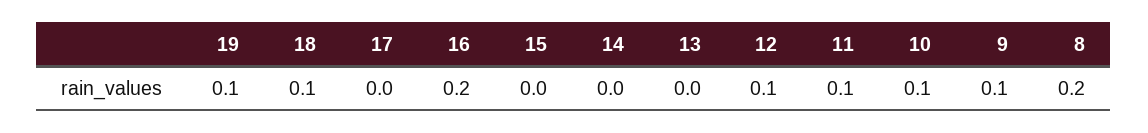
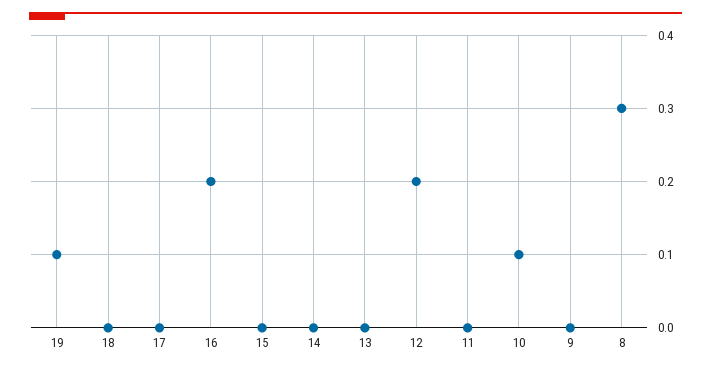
18: 0.1 -> 0
12: 0.1 -> 0.2
11: 0.1 -> 0
9: 0.1 -> 0
8: 0.2 -> 0.3

